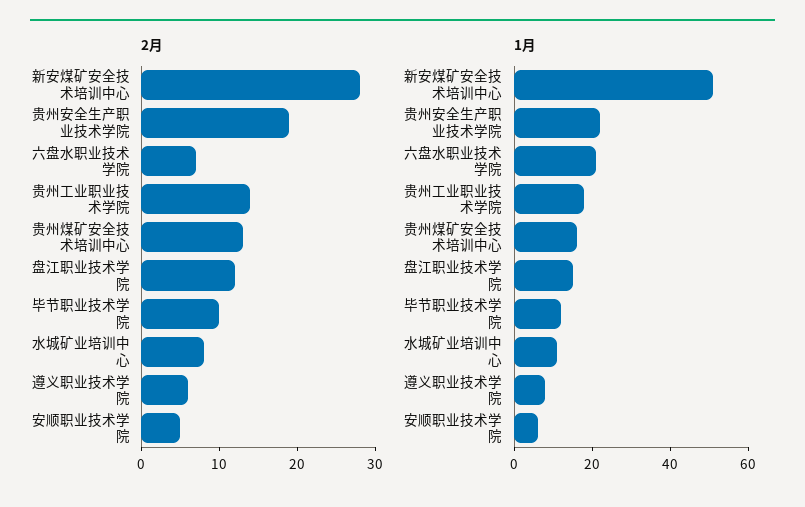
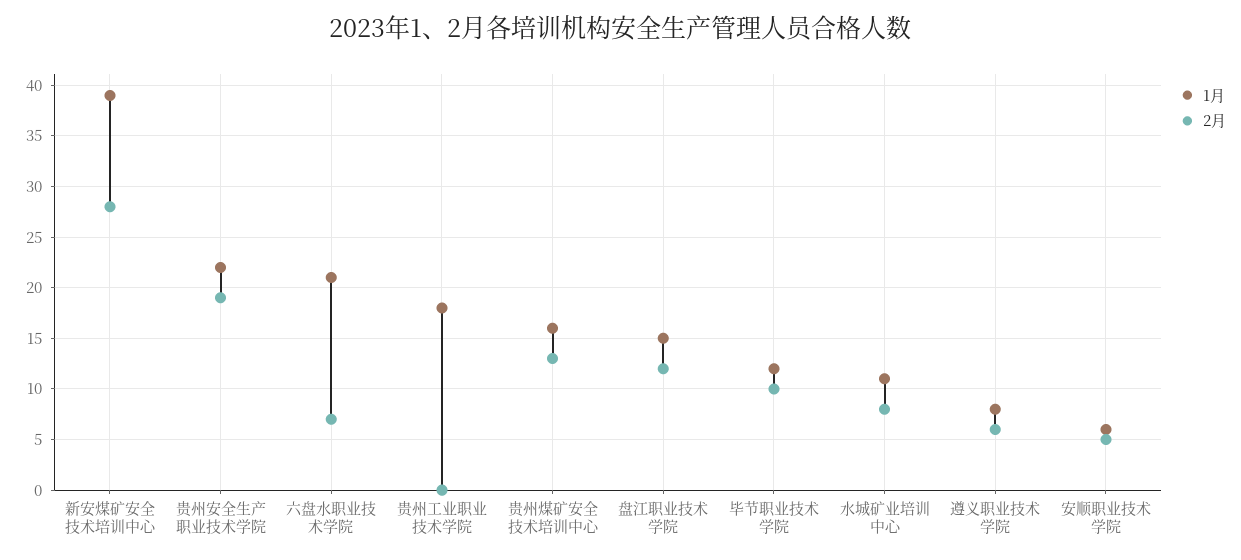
2月, 贵州工业职业技术学院: 15 -> 0
1月, 新安煤矿安全技术培训中心: 50 -> 39

